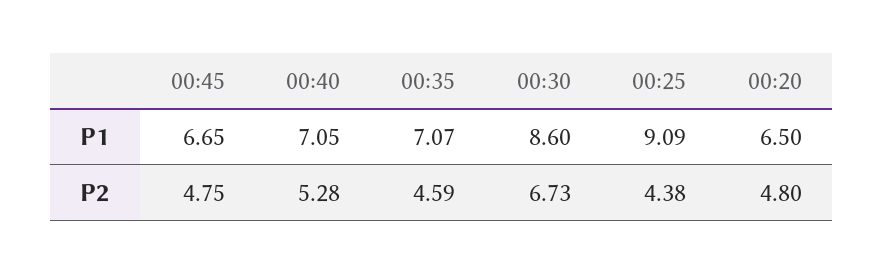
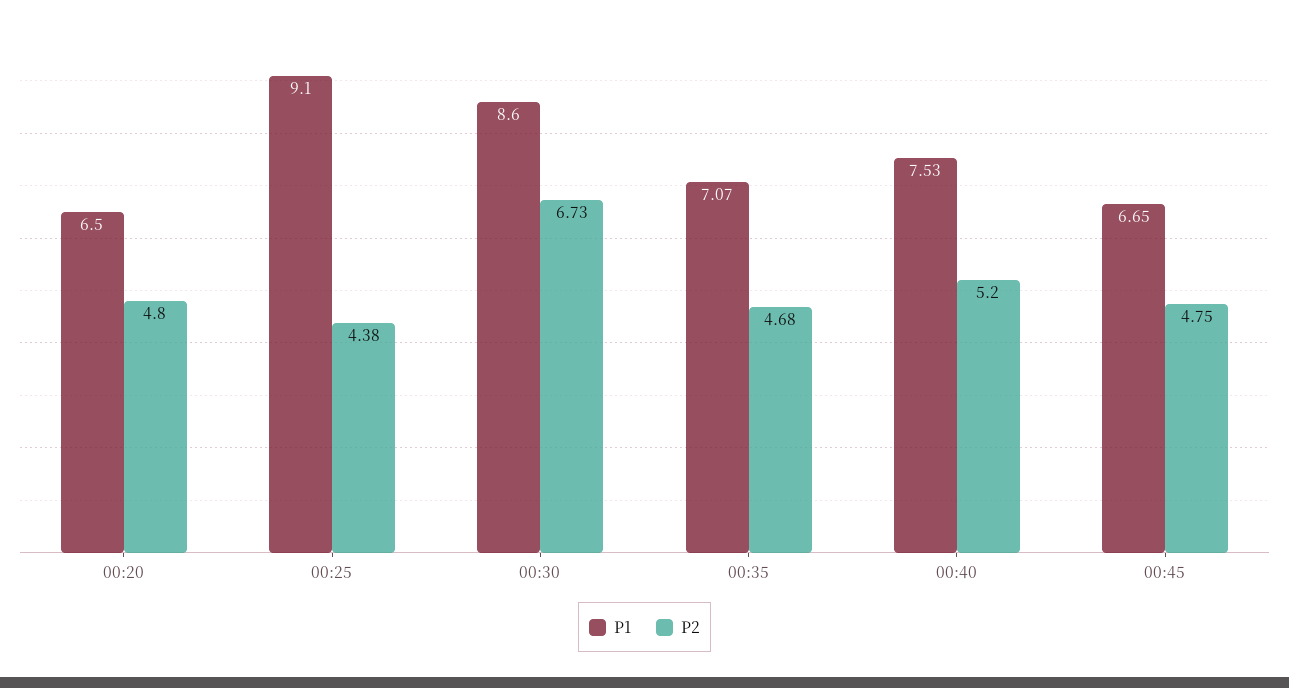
P1, 00:40: 7.05 -> 7.53
P1, 00:25: 9.09 -> 9.1
P2, 00:40: 5.28 -> 5.2
P2, 00:35: 4.59 -> 4.68

